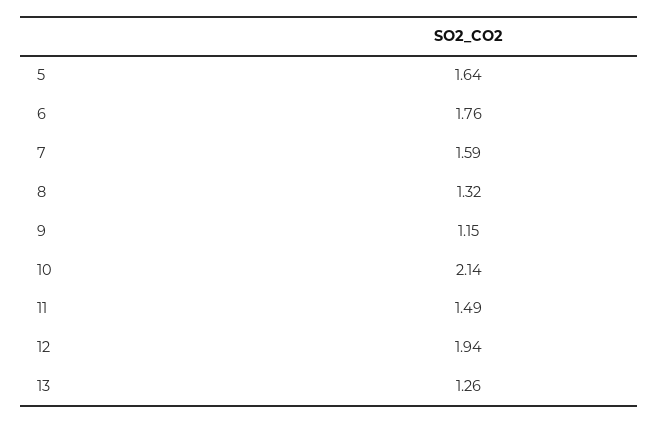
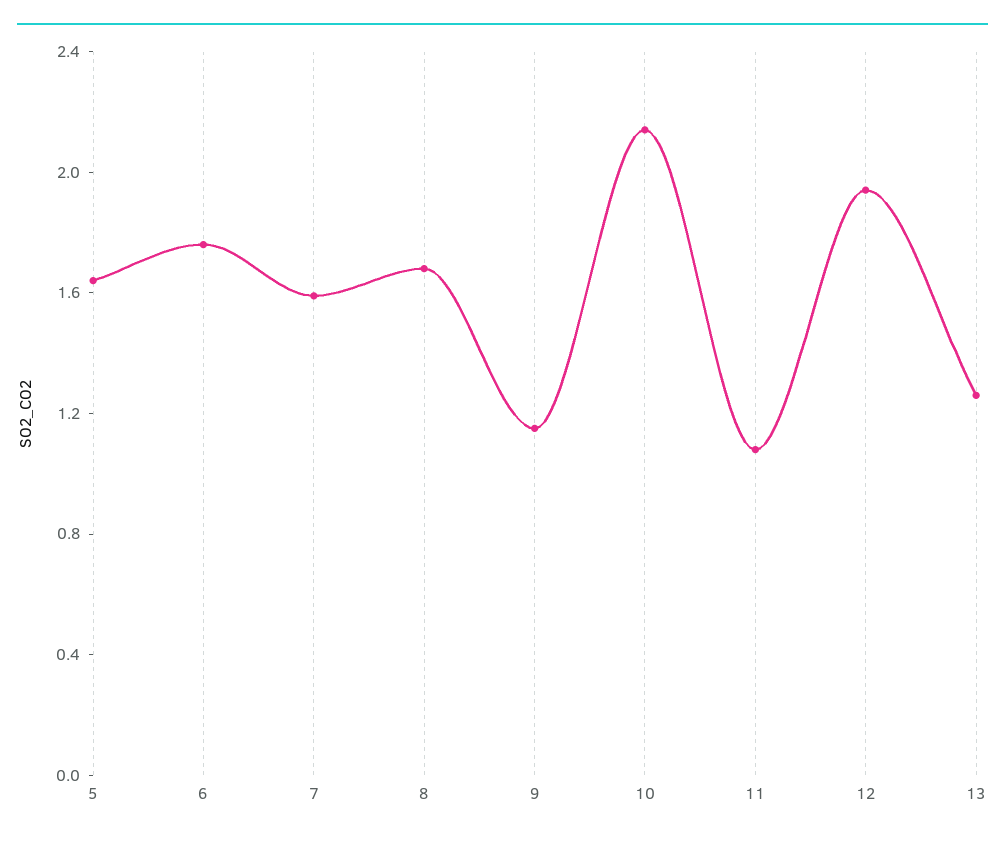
8: 1.32 -> 1.7
11: 1.49 -> 1.1

